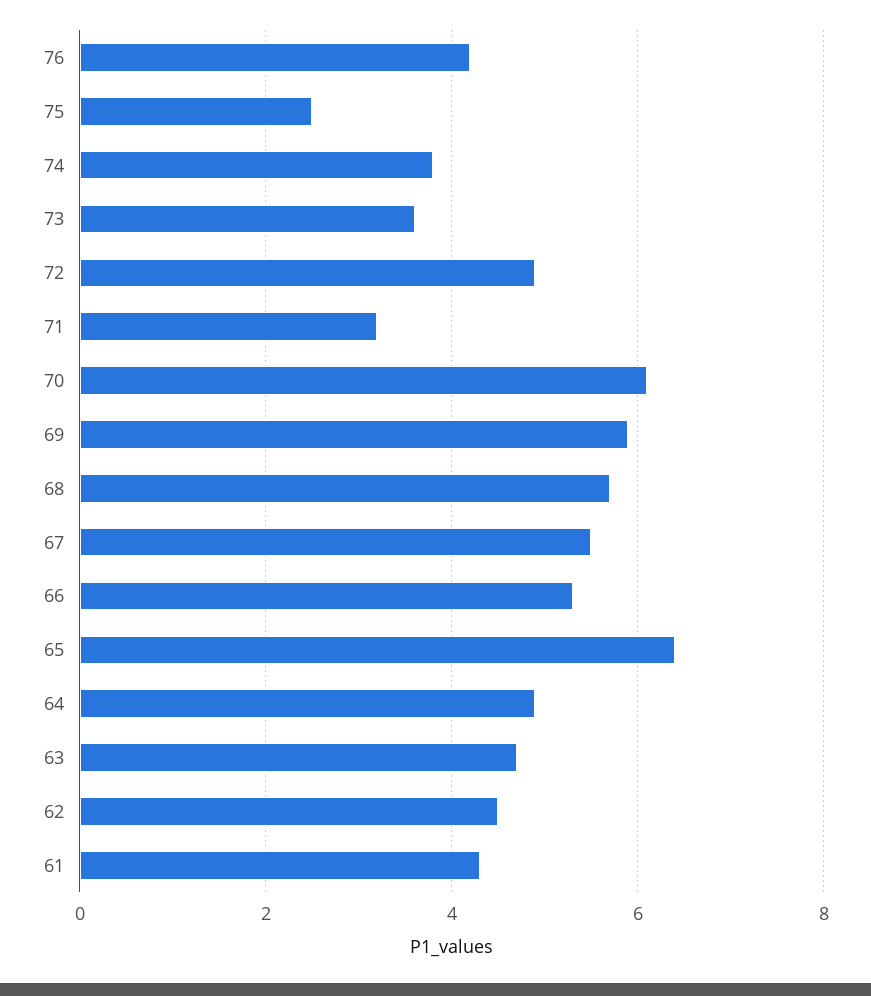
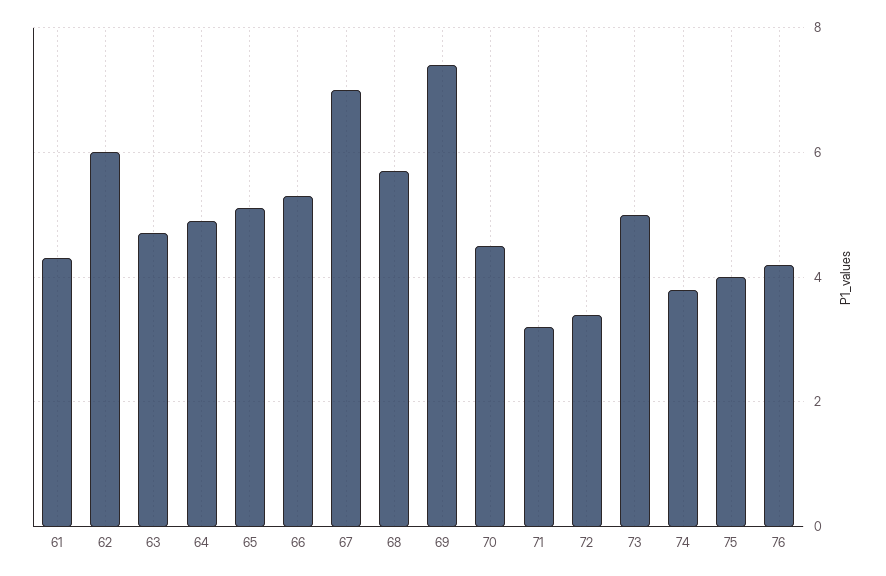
75: 2.5 -> 4
73: 3.5 -> 5
72: 5 -> 3.5
70: 6 -> 4.5
69: 6 -> 7.5
67: 5.5 -> 7
65: 6.5 -> 5
62: 4.5 -> 6

